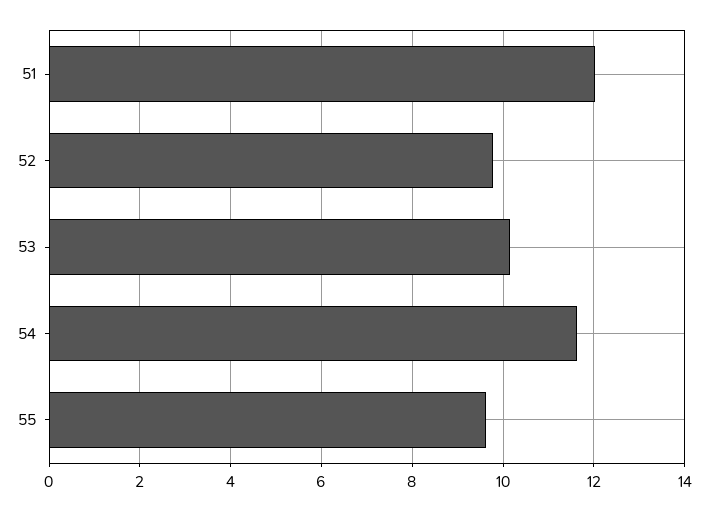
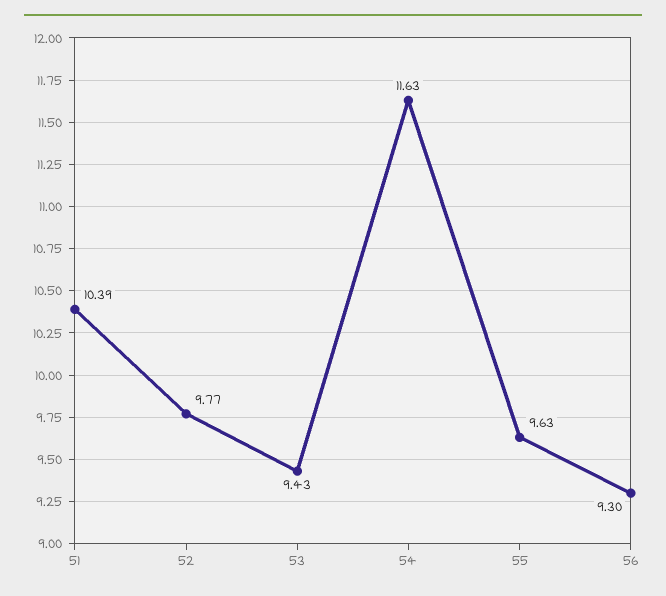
51: 12 -> 10.39
53: 10.2 -> 9.43
56: none -> 9.3

